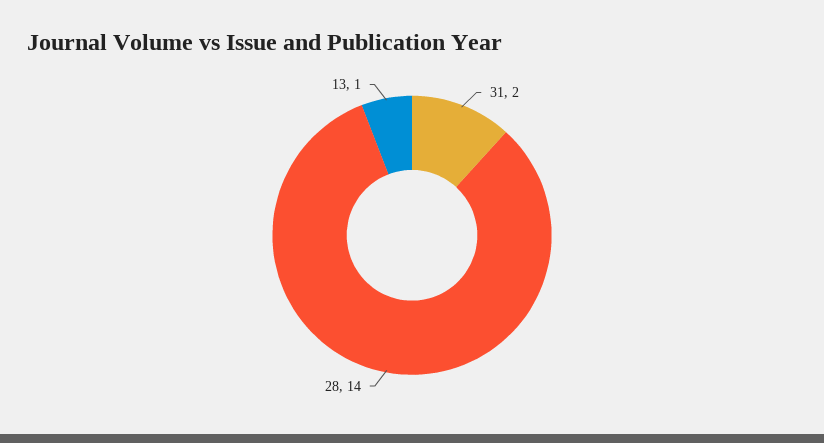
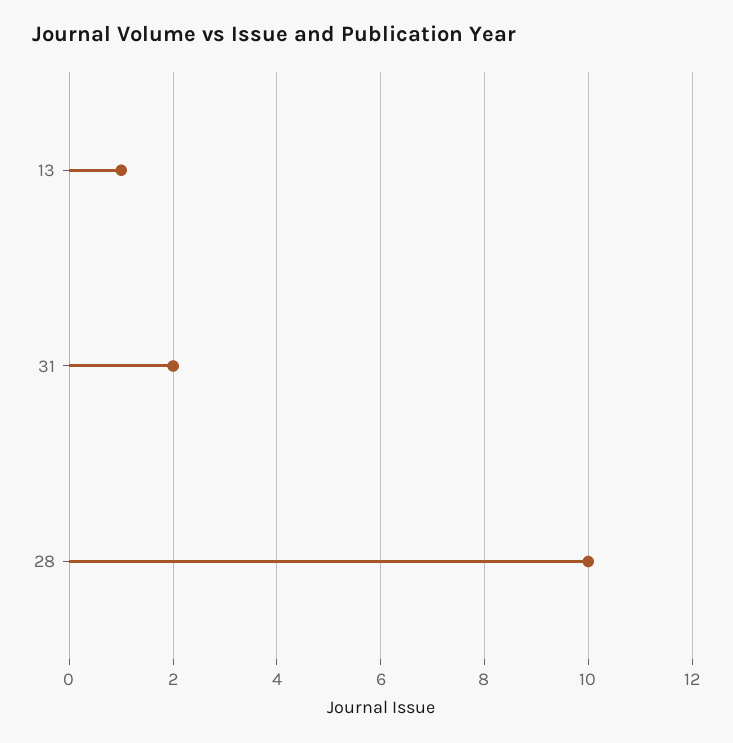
28: 14 -> 10

